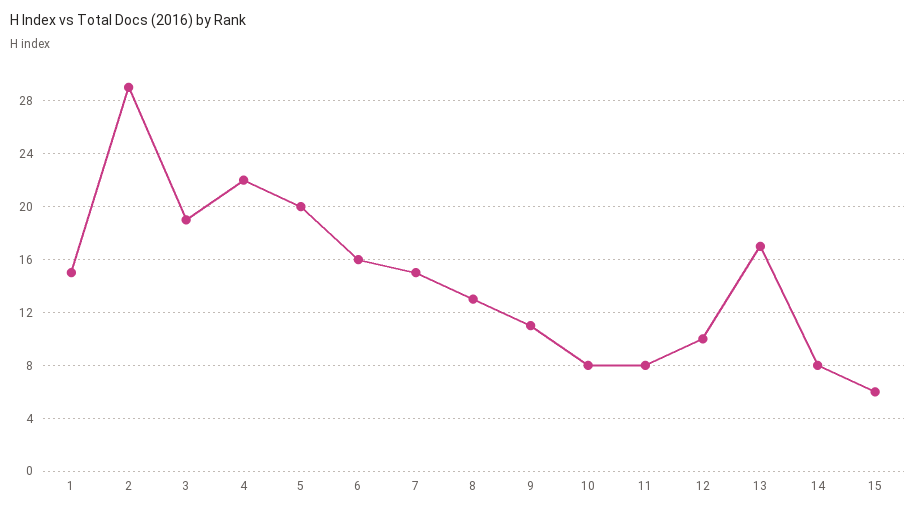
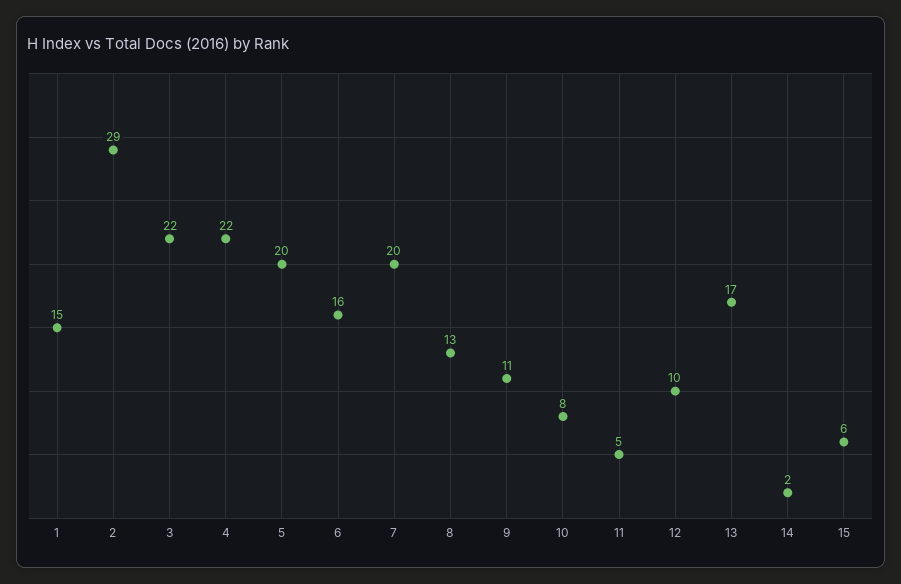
3: 19 -> 22
7: 15 -> 20
11: 8 -> 5
14: 8 -> 2

